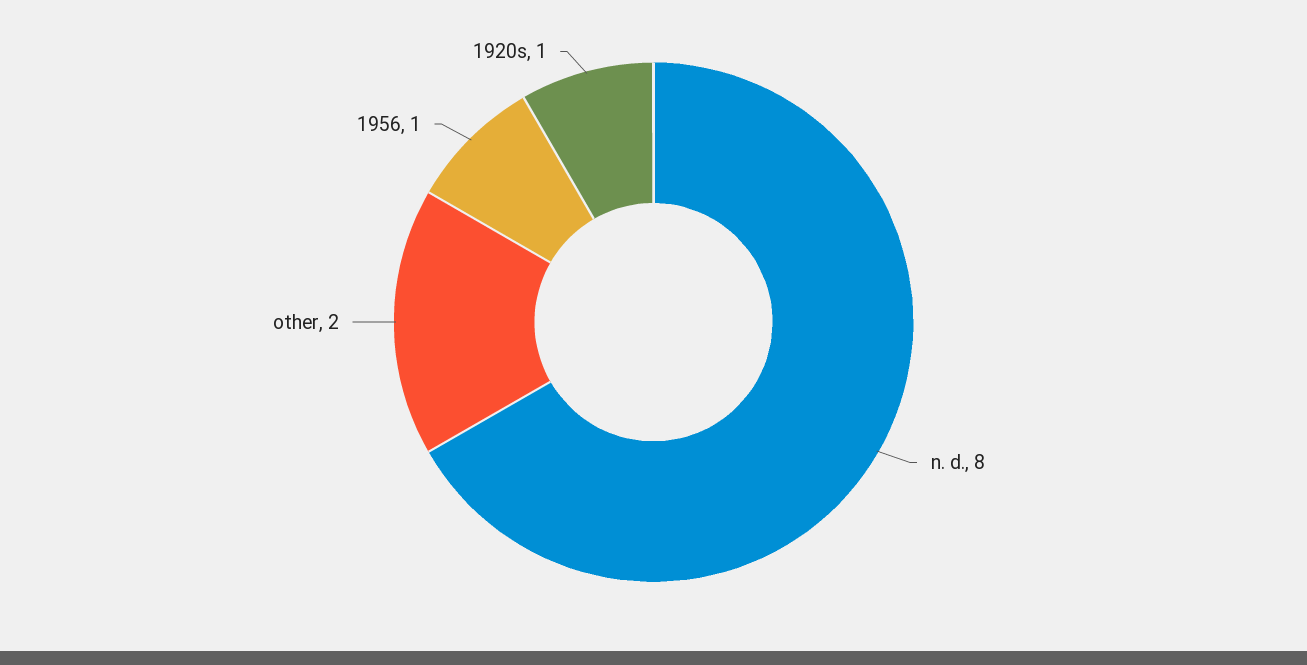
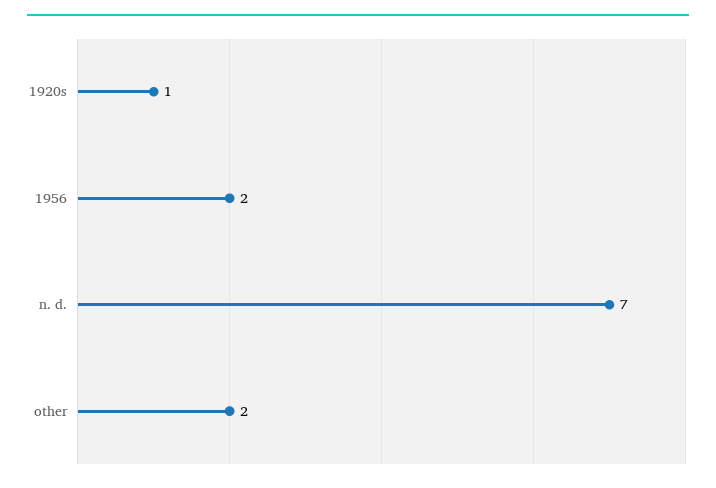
n. d.: 8 -> 7
1956: 1 -> 2

